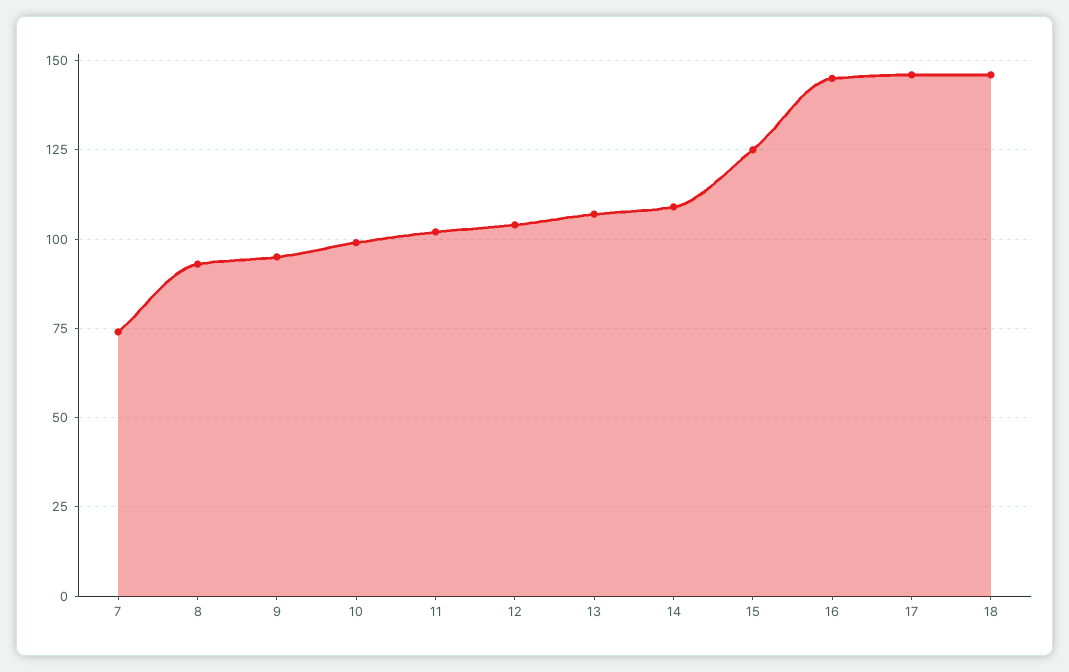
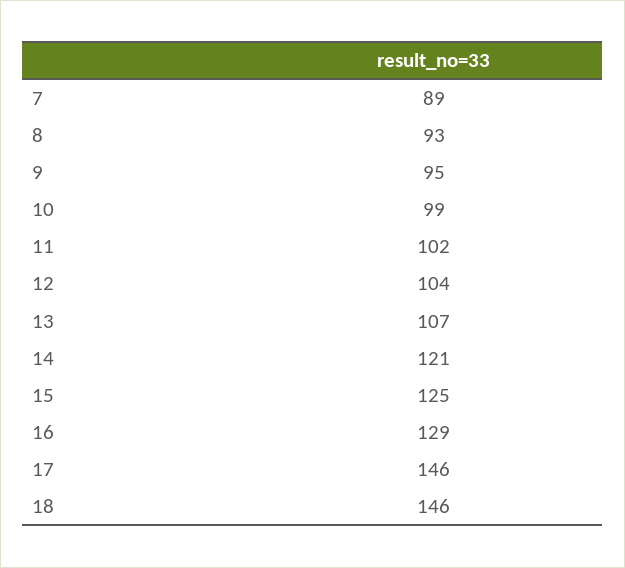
7: 75 -> 89
14: 110 -> 121
16: 145 -> 129

